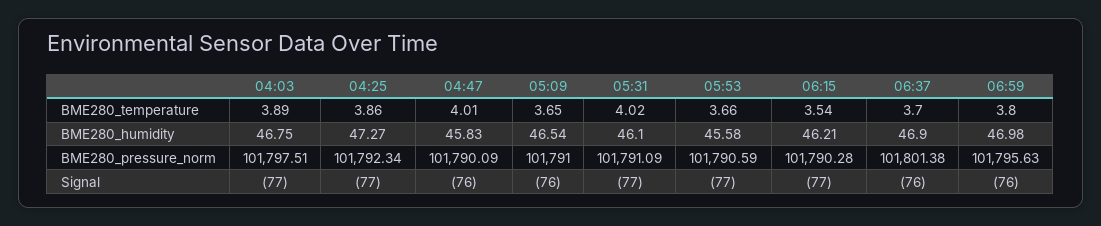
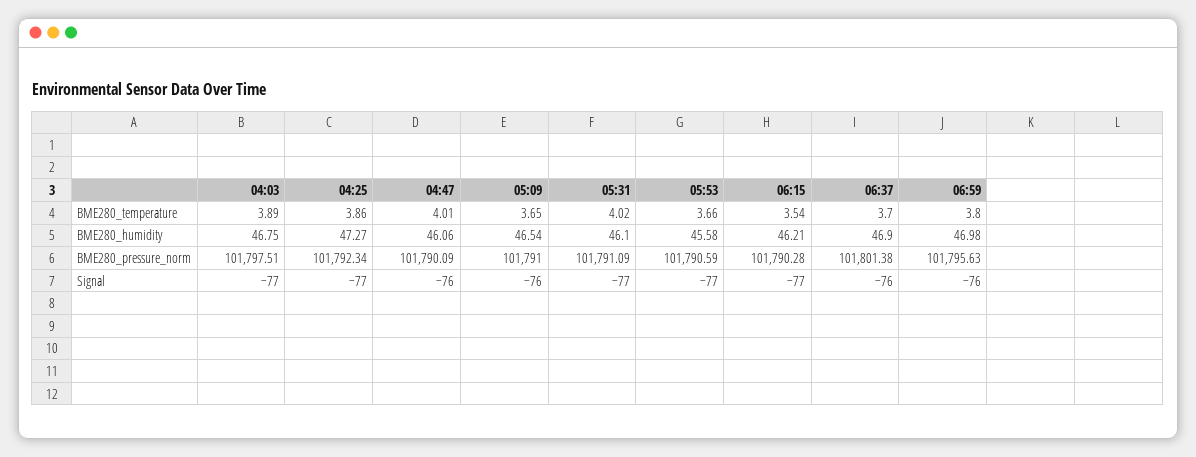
04:47, BME280_humidity: 45.83 -> 46.06

